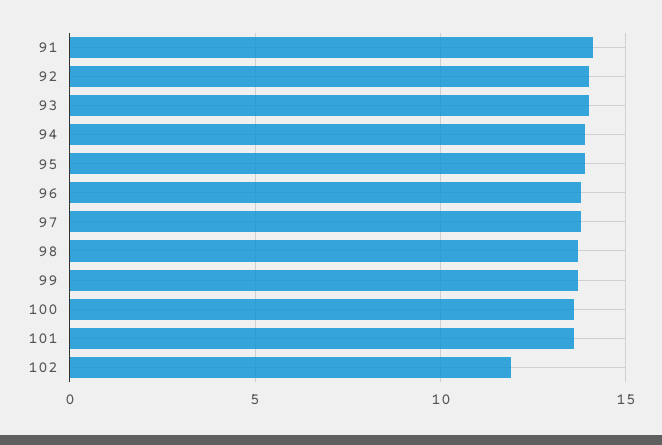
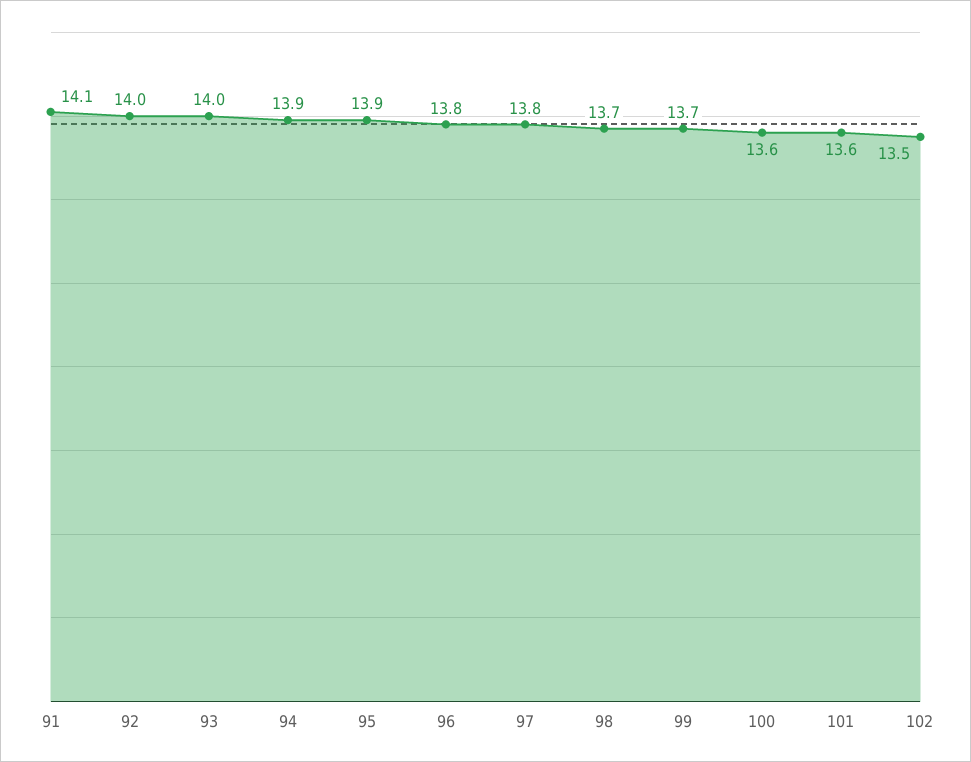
102: 12 -> 13.5

